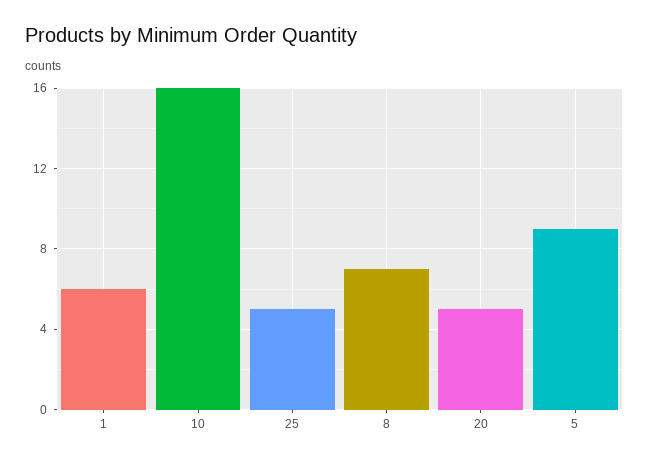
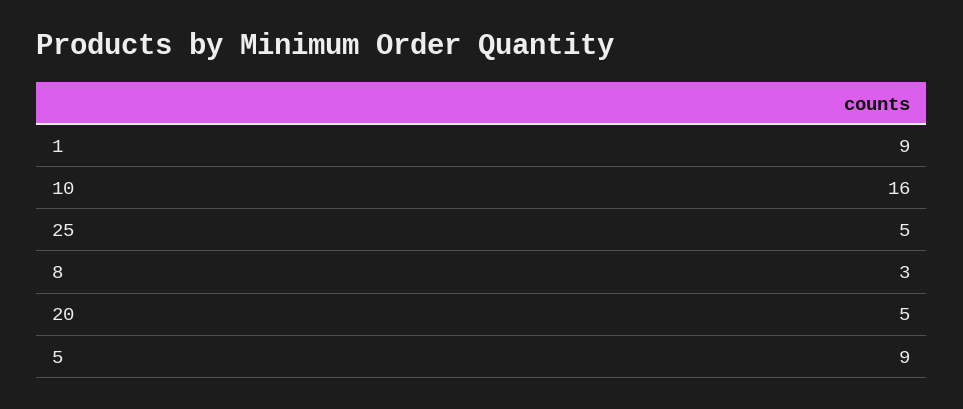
1: 6 -> 9
8: 7 -> 3

